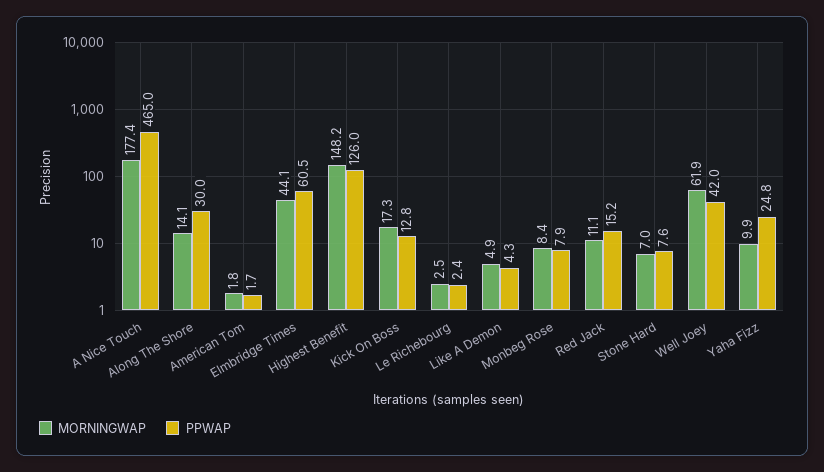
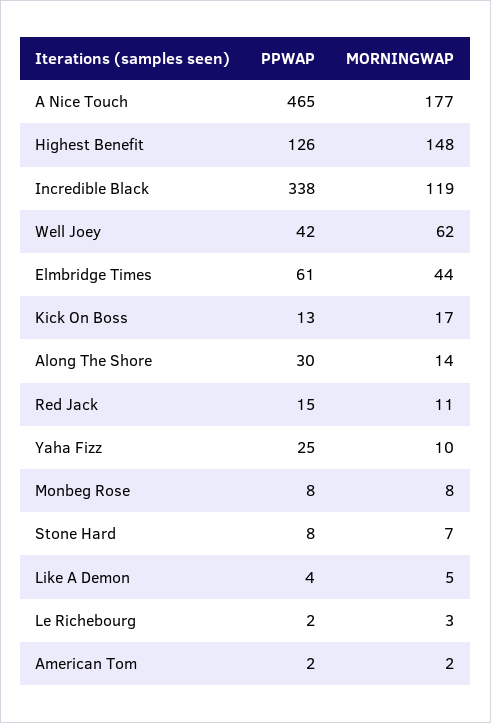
PPWAP, Incredible Black: none -> 338
MORNINGWAP, Incredible Black: none -> 119

